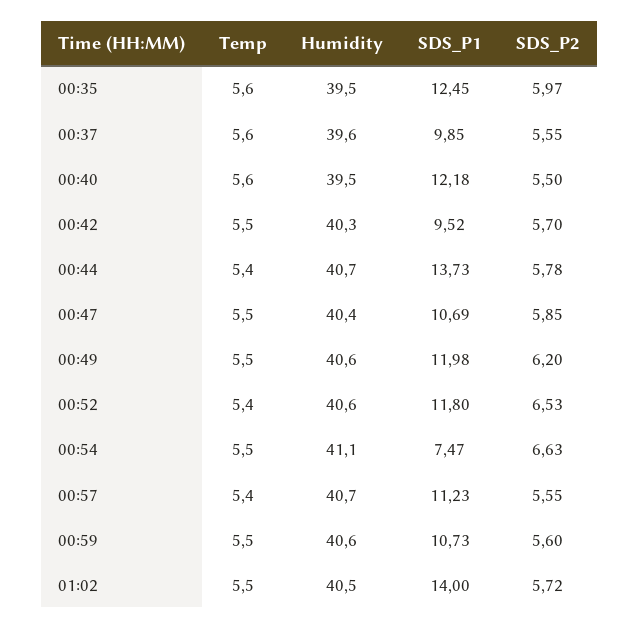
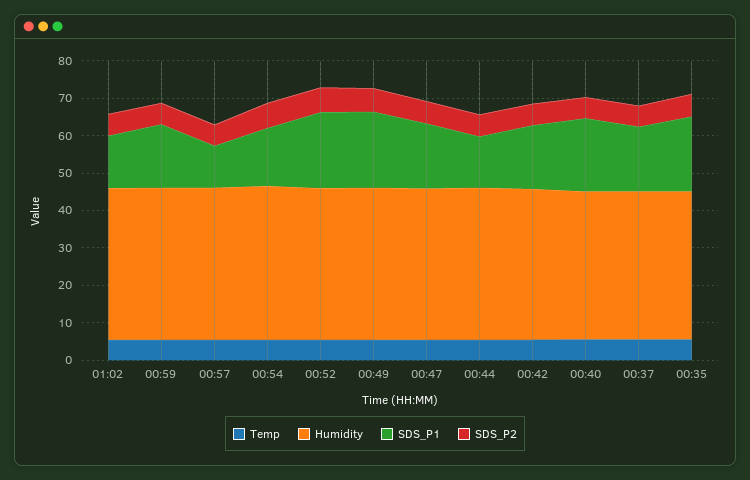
SDS_P1, 00:35: 12.45 -> 20
SDS_P1, 00:37: 9.85 -> 17.5
SDS_P1, 00:40: 12.18 -> 20
SDS_P1, 00:42: 9.52 -> 17.5
SDS_P1, 00:47: 10.69 -> 17.5
SDS_P1, 00:49: 11.98 -> 20
SDS_P1, 00:52: 11.8 -> 20
SDS_P1, 00:54: 7.47 -> 15
SDS_P1, 00:59: 10.73 -> 17.5

